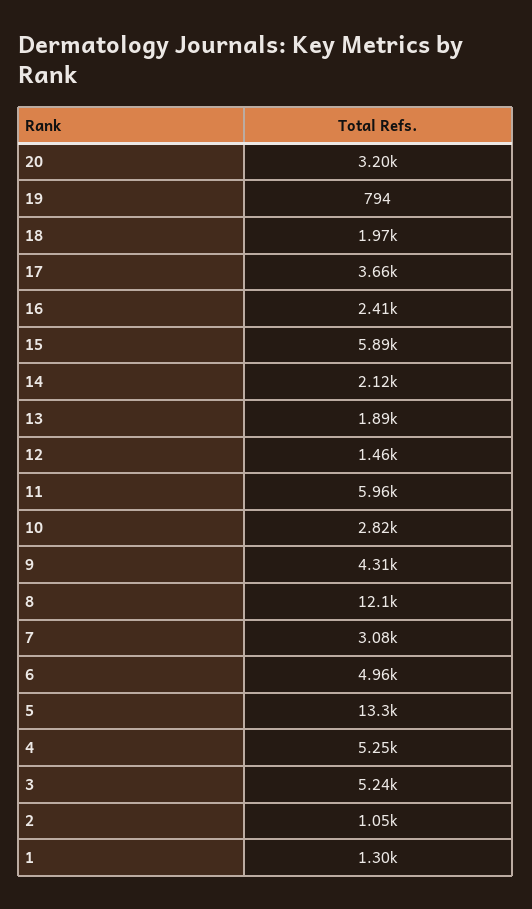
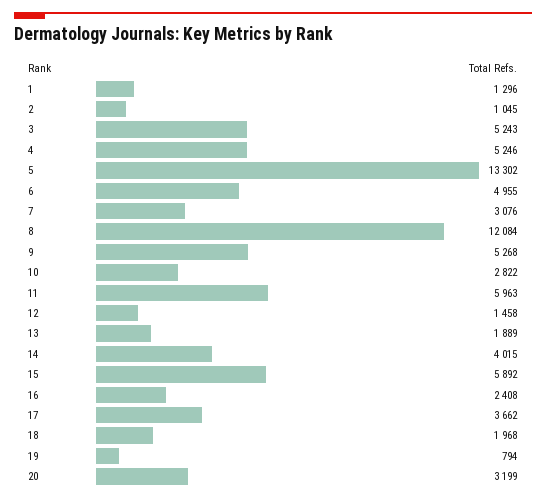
14: 2120 -> 4015
9: 4310 -> 5268

